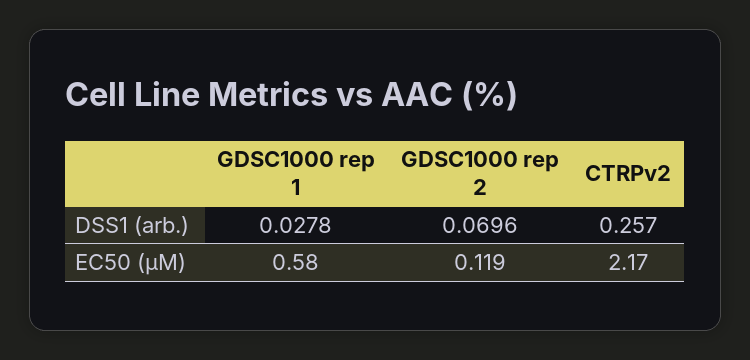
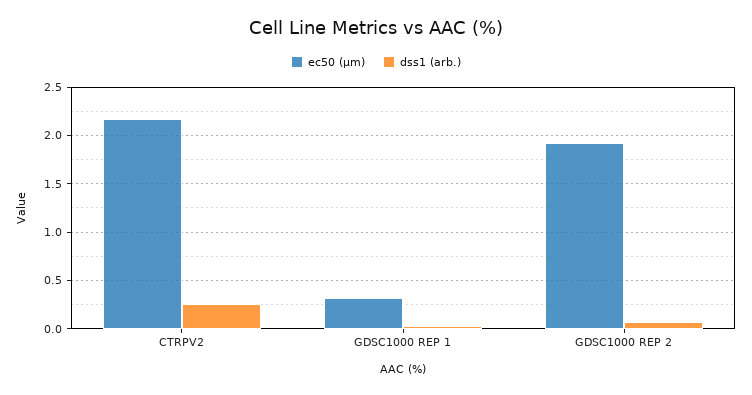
EC50 (µM), GDSC1000 rep 1: 0.58 -> 0.3
EC50 (µM), GDSC1000 rep 2: 0.119 -> 1.9

